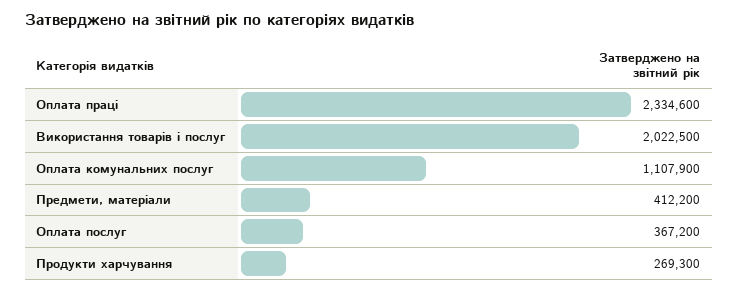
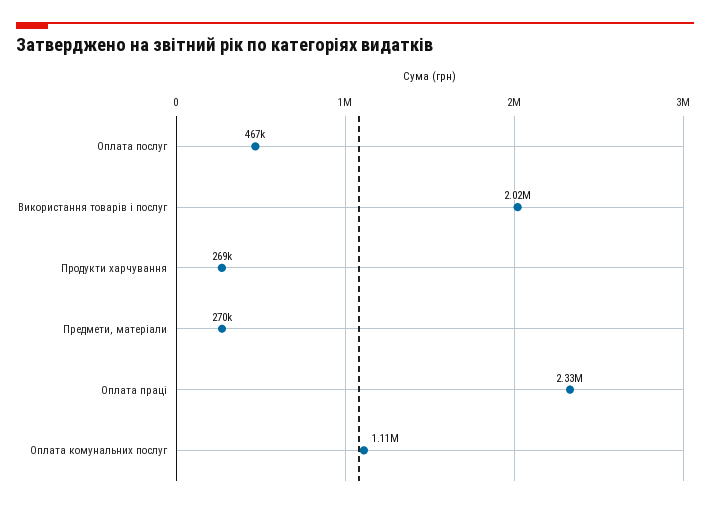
Предмети, матеріали: 412200 -> 270000
Оплата послуг: 367200 -> 467000

